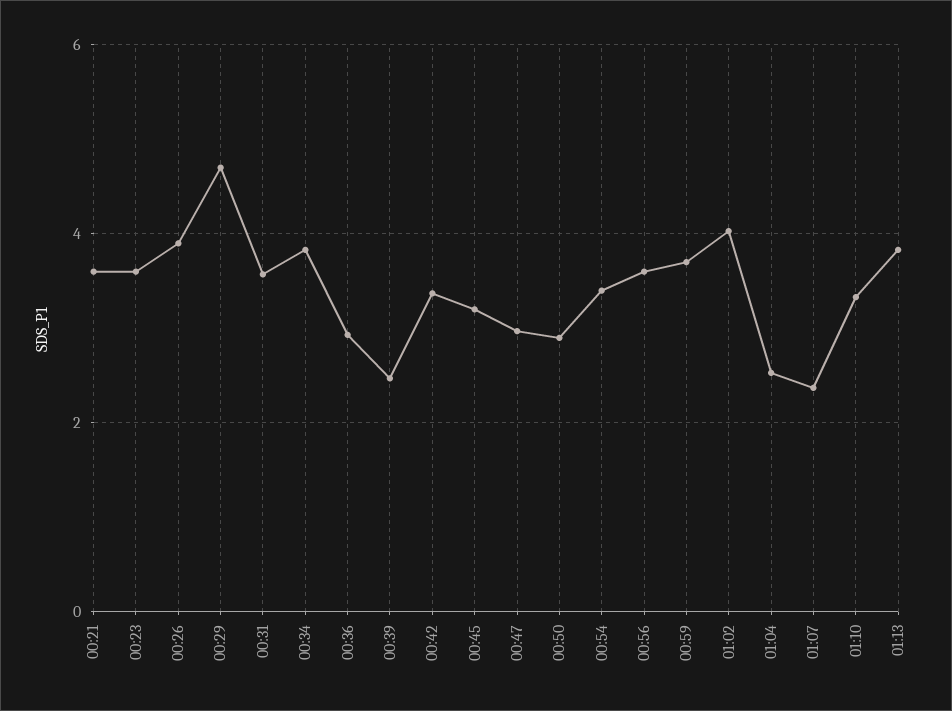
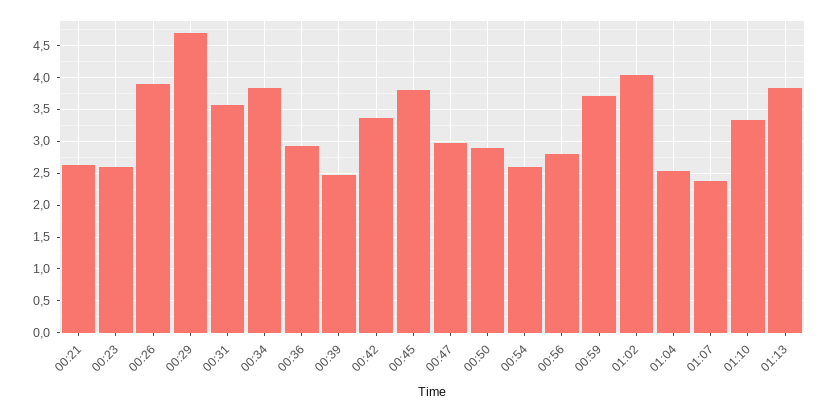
00:21: 3.6 -> 2.6
00:23: 3.6 -> 2.6
00:45: 3.2 -> 3.8
00:54: 3.4 -> 2.6
00:56: 3.6 -> 2.8

